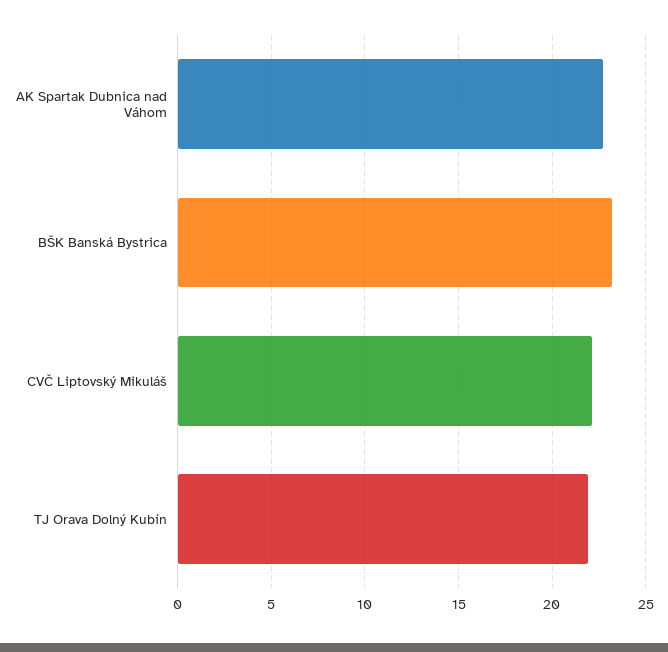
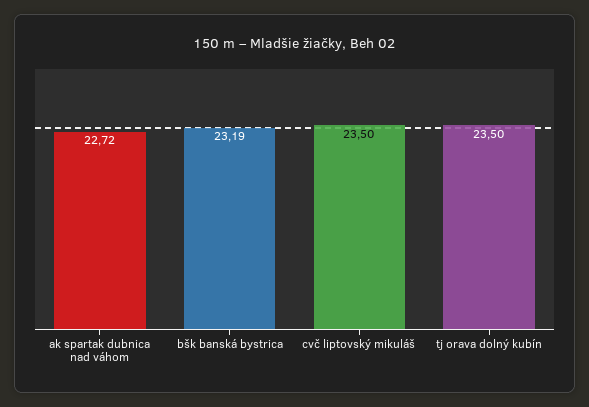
CVČ Liptovský Mikuláš: 22 -> 23.5
TJ Orava Dolný Kubín: 22 -> 23.5

